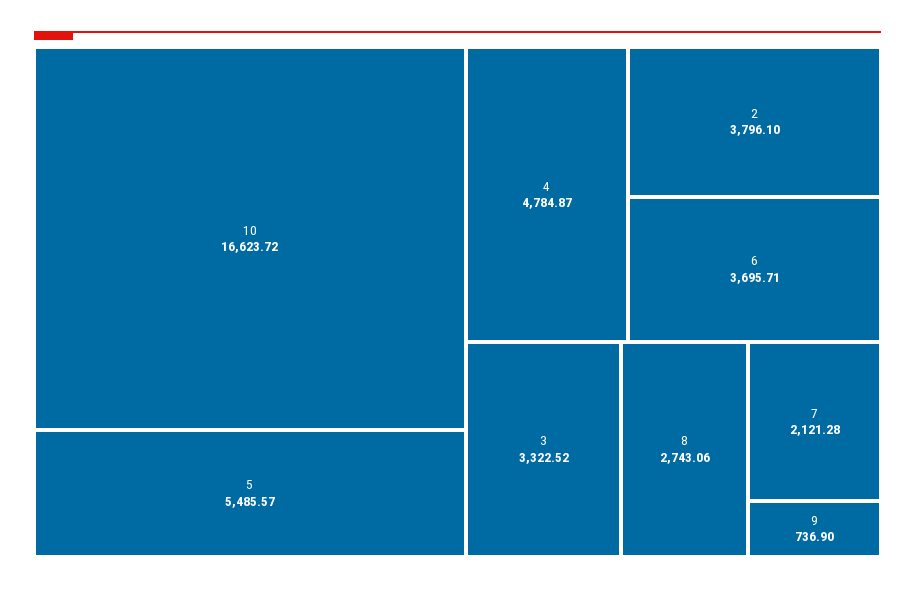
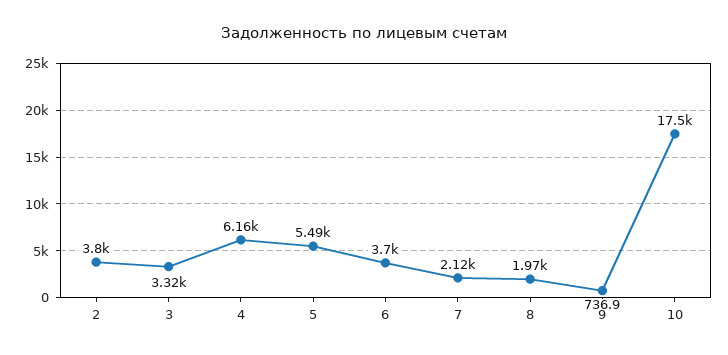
10: 16623.72 -> 17500
4: 4784.87 -> 6160
8: 2743.06 -> 1970

